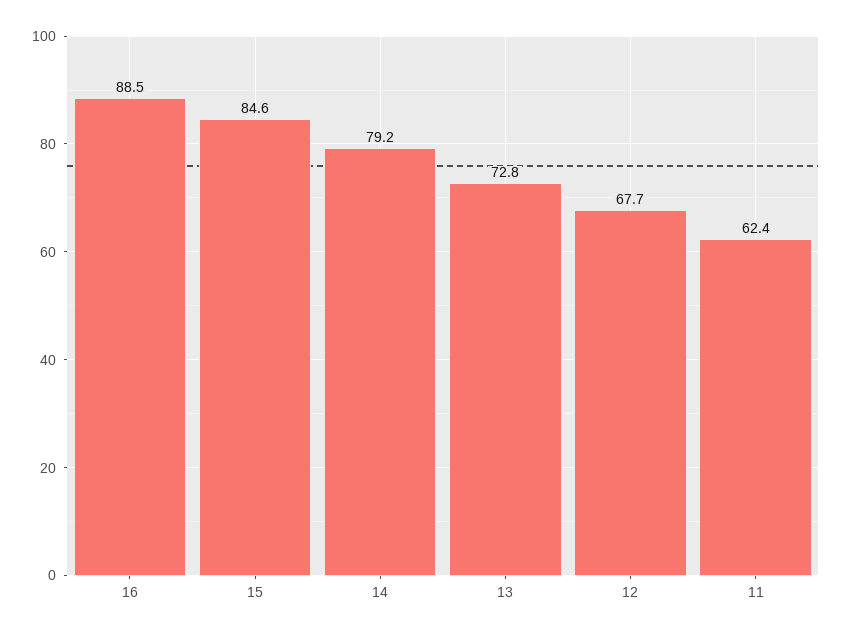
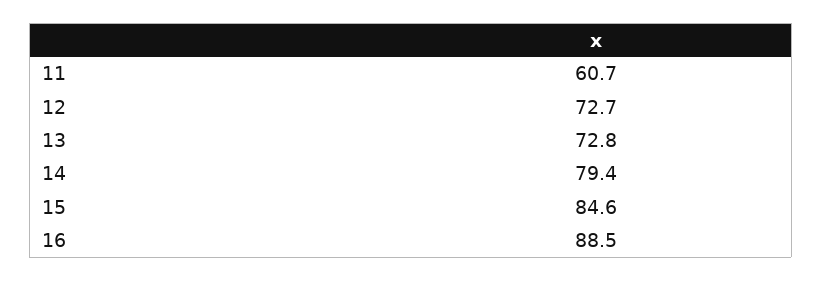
14: 79.2 -> 79.4
12: 67.7 -> 72.7
11: 62.4 -> 60.7

